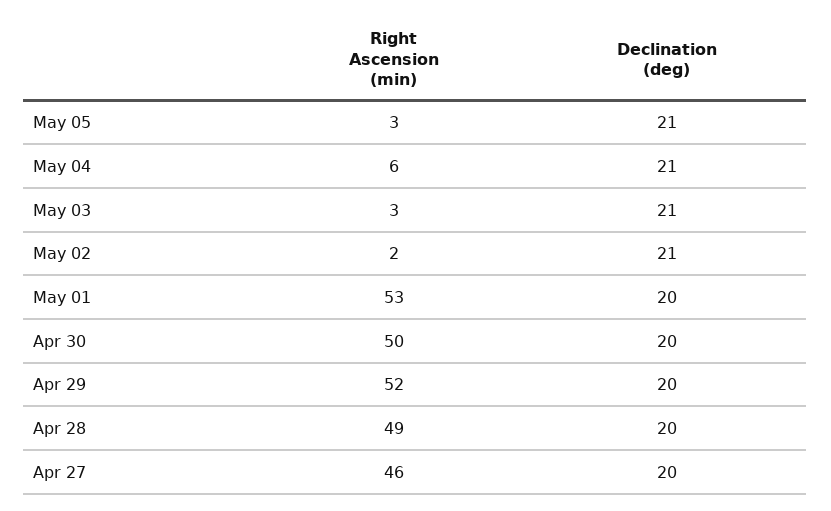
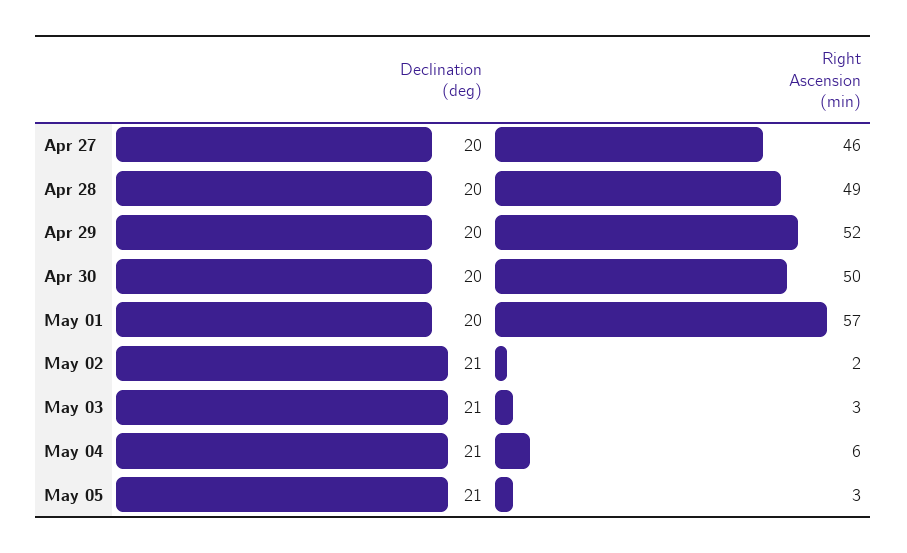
Right Ascension (min), May 01: 53 -> 57

